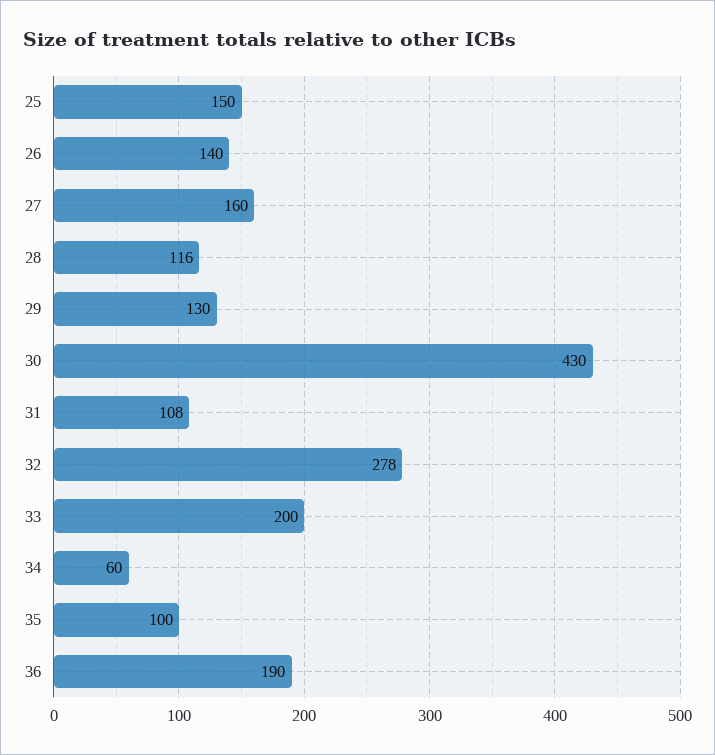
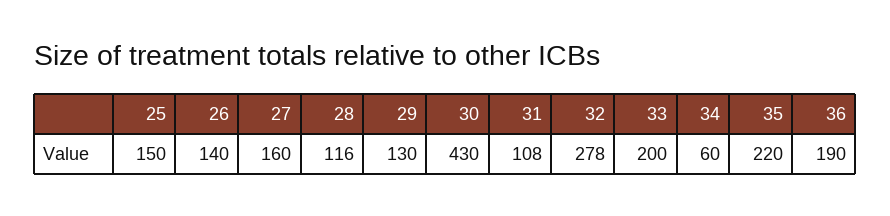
35: 100 -> 220

